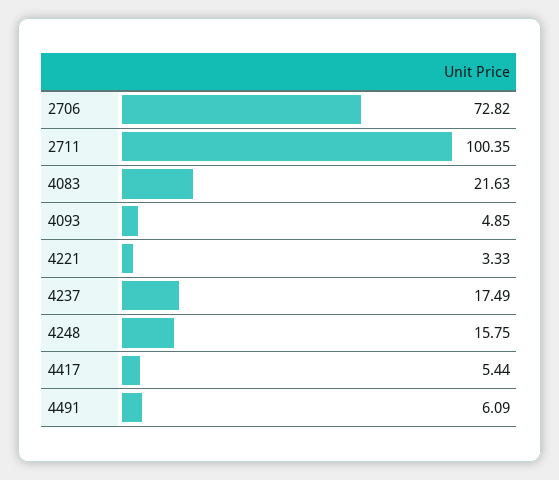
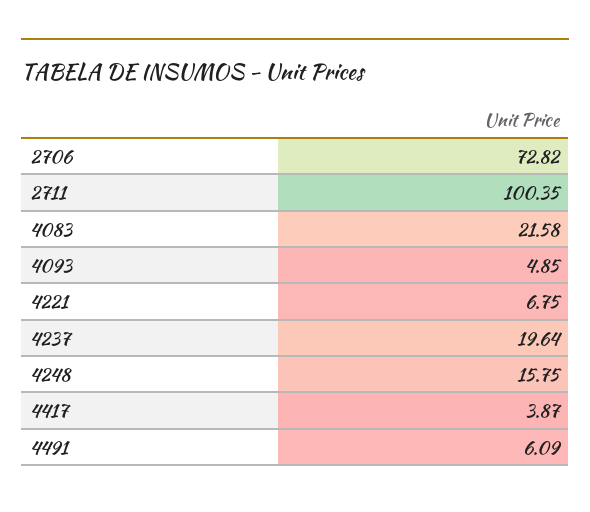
4083: 21.63 -> 21.58
4221: 3.33 -> 6.75
4237: 17.49 -> 19.64
4417: 5.44 -> 3.87

